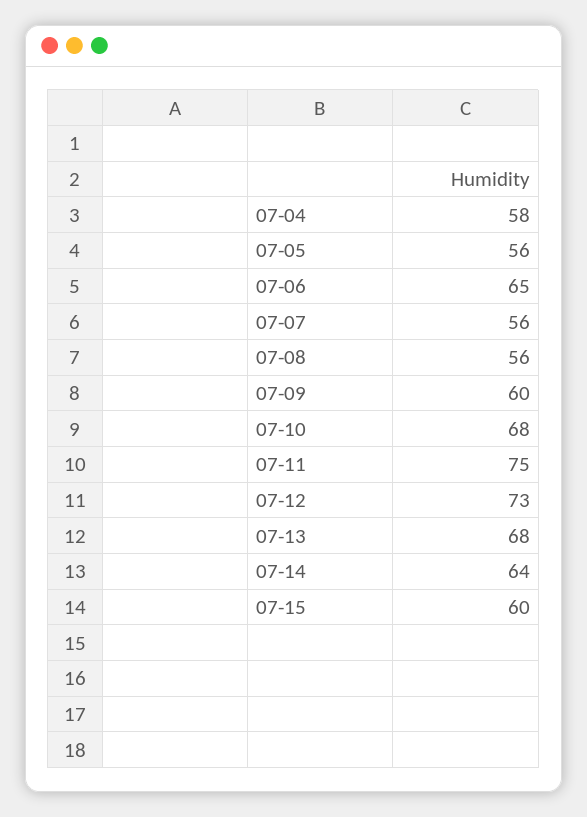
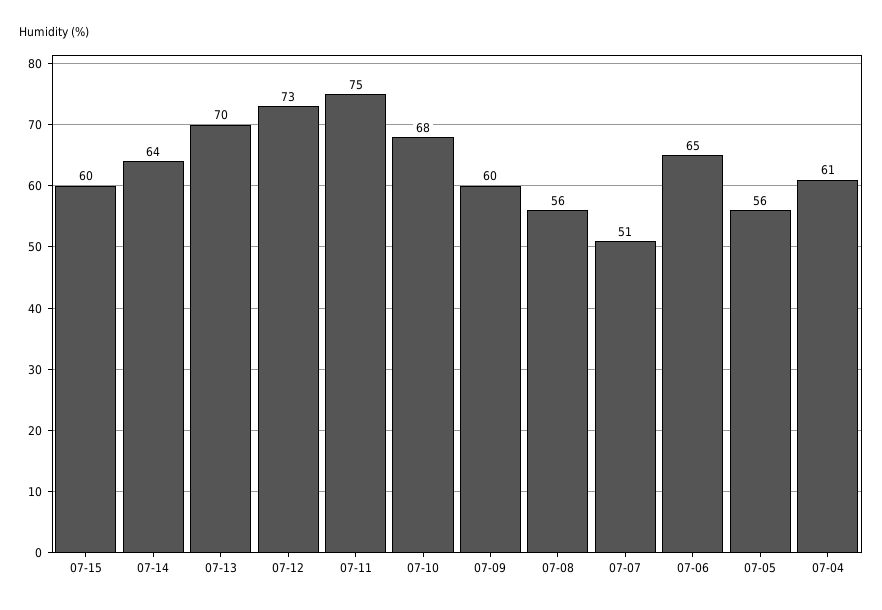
07-04: 58 -> 61
07-07: 56 -> 51
07-13: 68 -> 70

